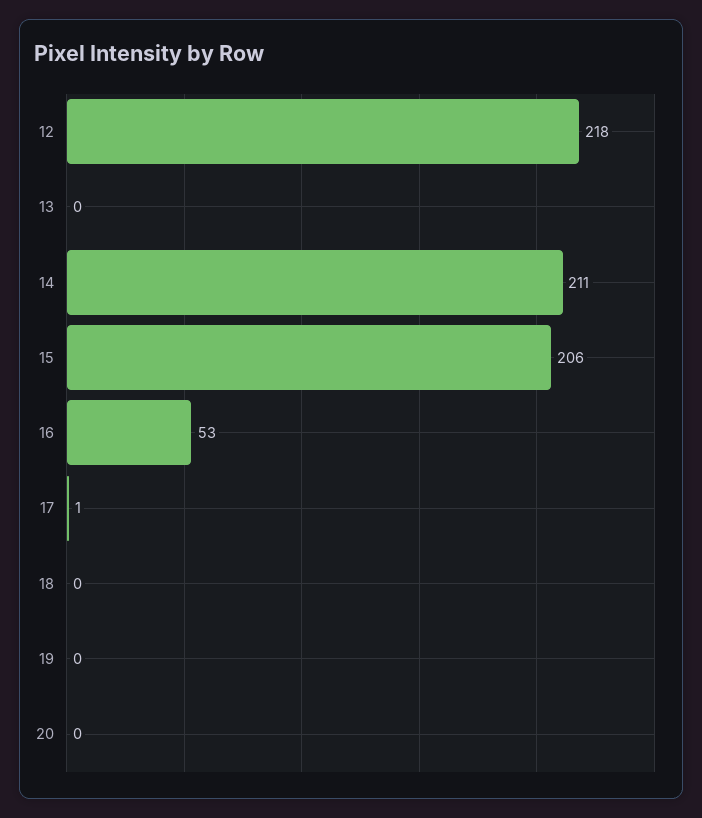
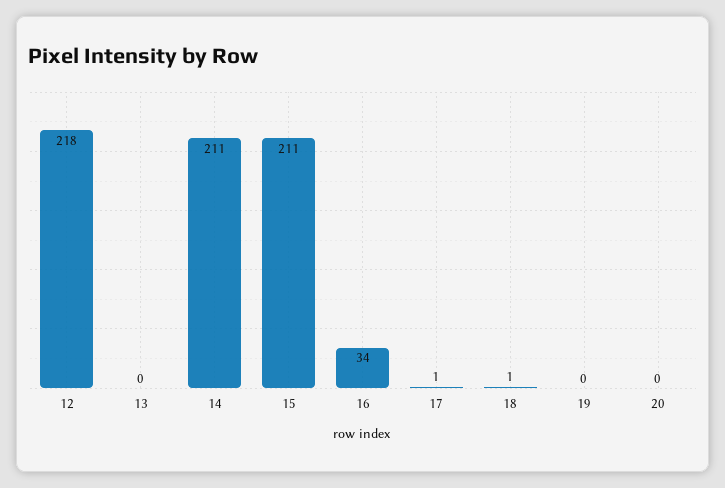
15: 206 -> 211
16: 53 -> 34
18: 0 -> 1

